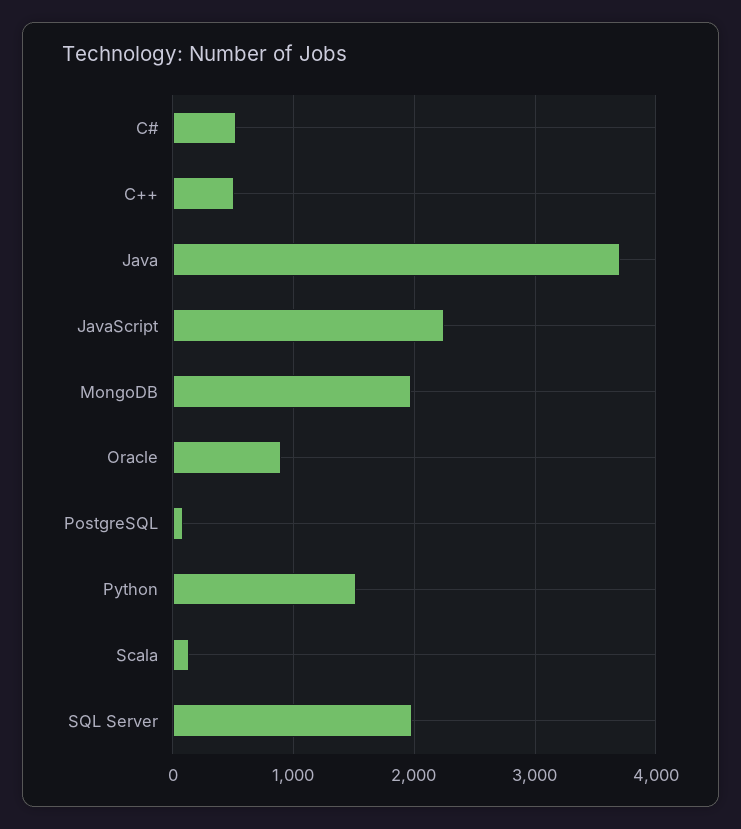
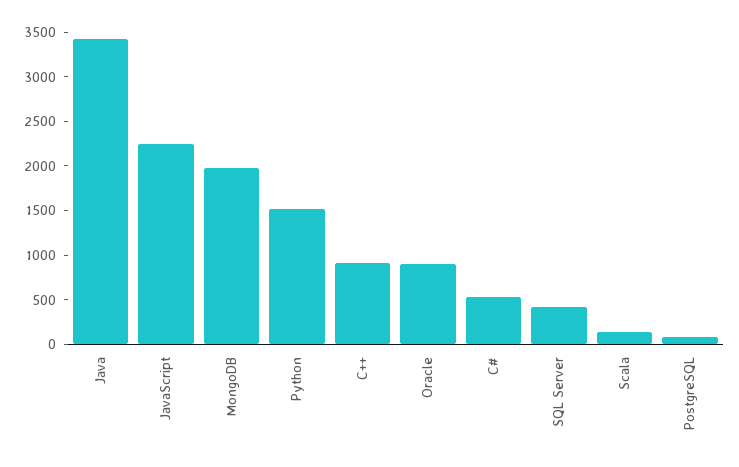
C++: 500 -> 900
Java: 3700 -> 3400
SQL Server: 2000 -> 400

